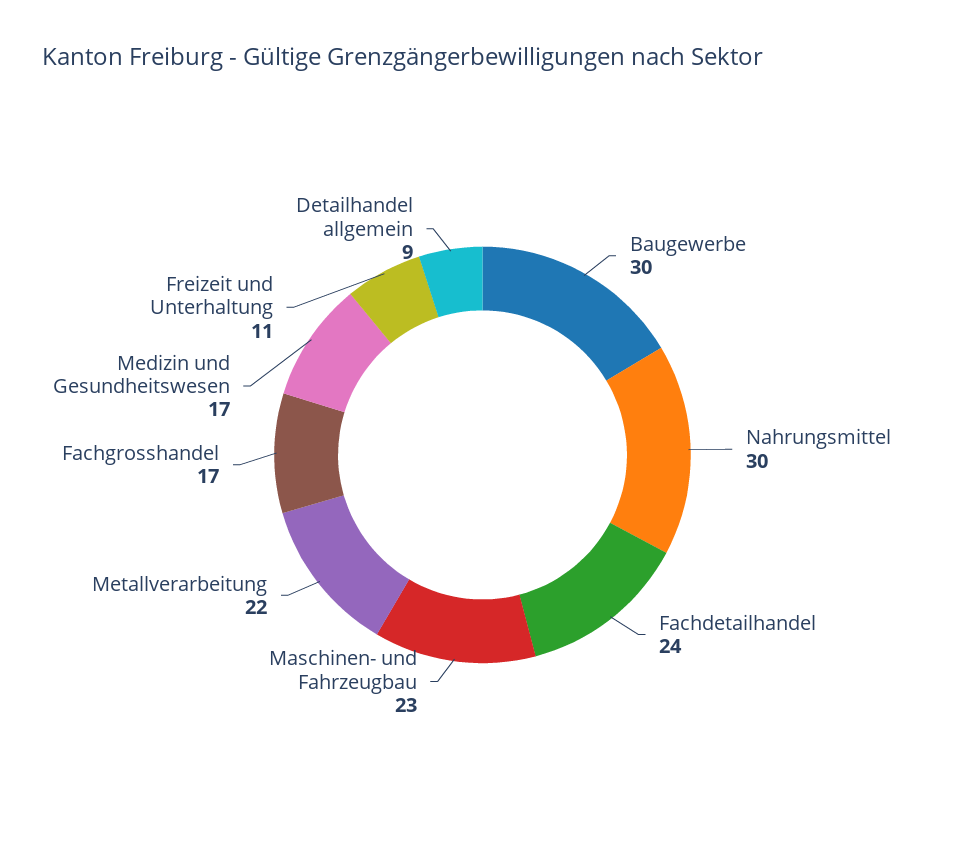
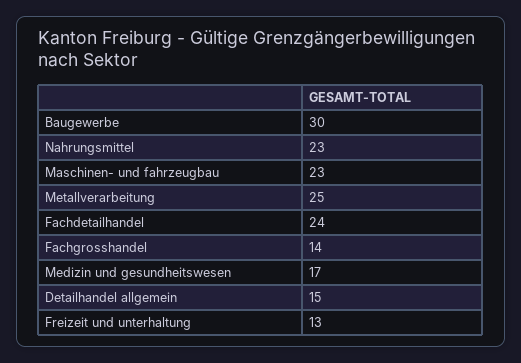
Nahrungsmittel: 30 -> 23
Metallverarbeitung: 22 -> 25
Fachgrosshandel: 17 -> 14
Freizeit und Unterhaltung: 11 -> 13
Detailhandel allgemein: 9 -> 15

